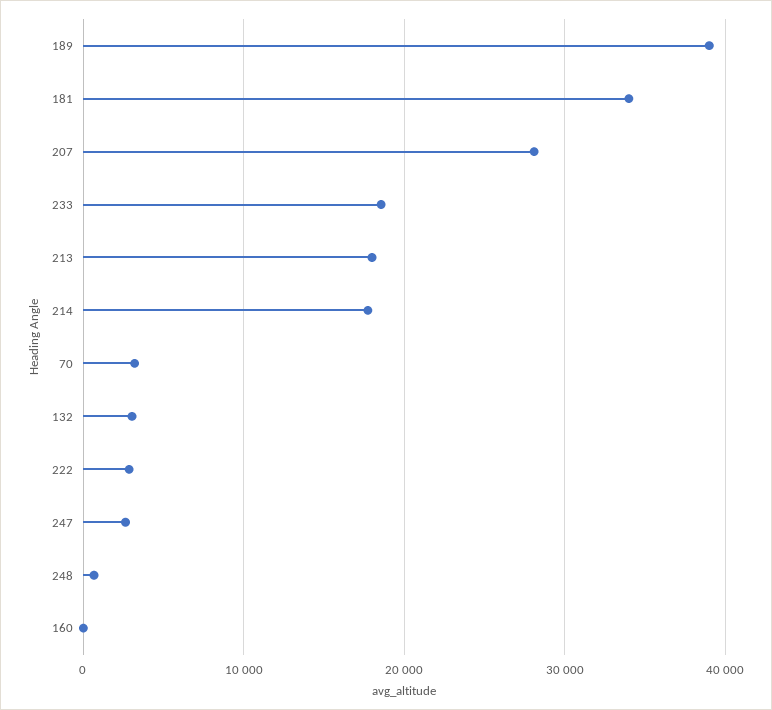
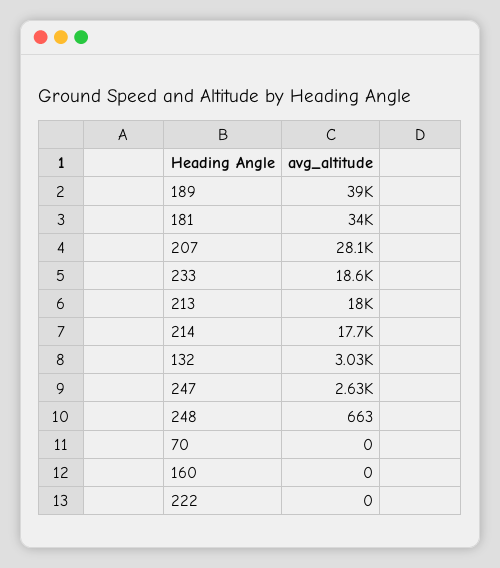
70: 3000 -> 0
222: 3000 -> 0

